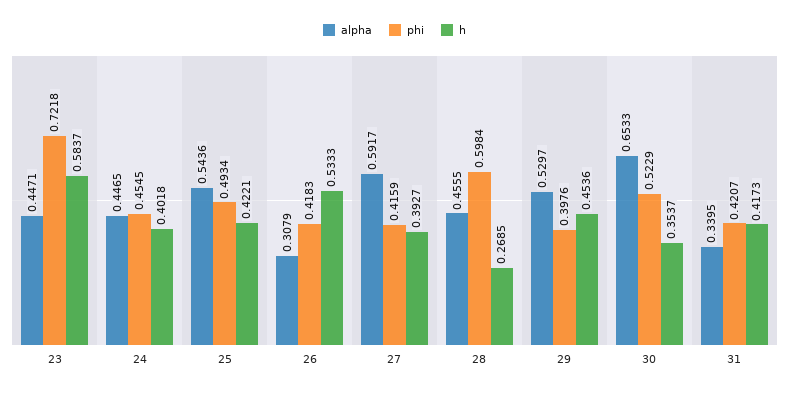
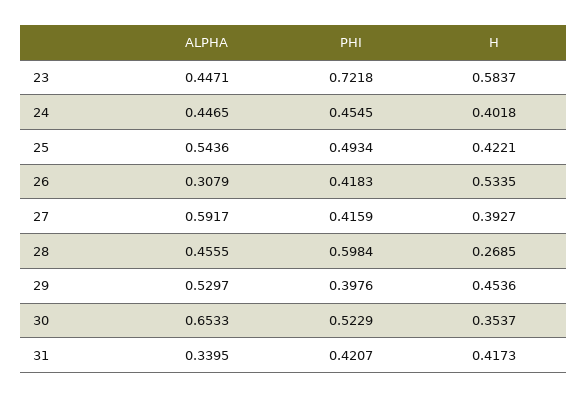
h, 26: 0.5333 -> 0.5335

